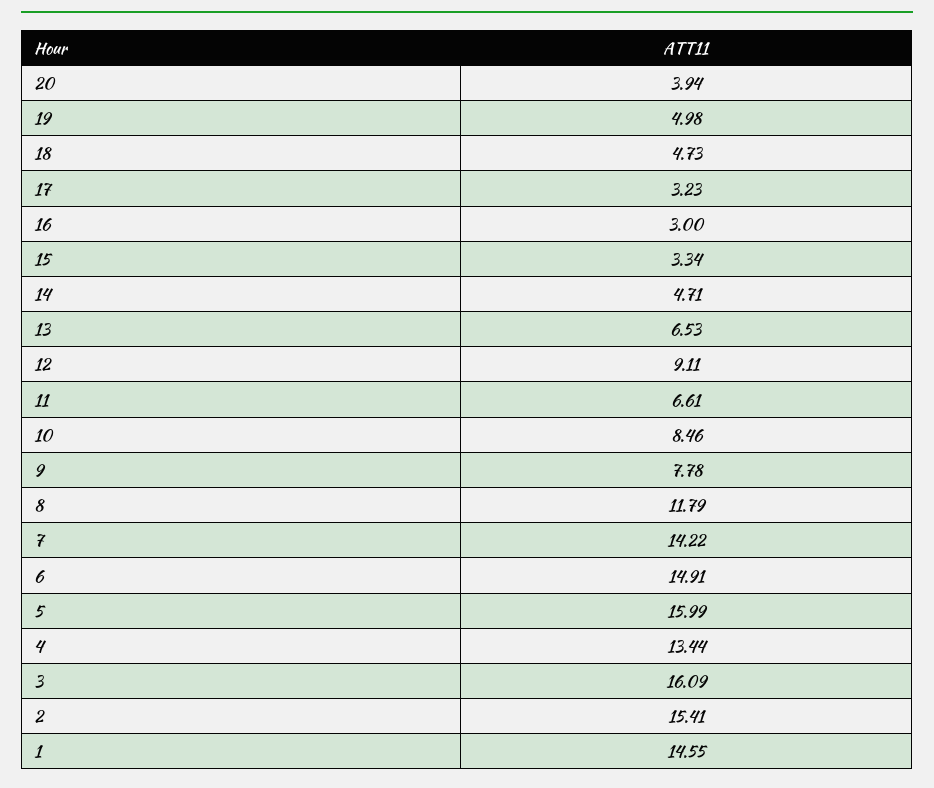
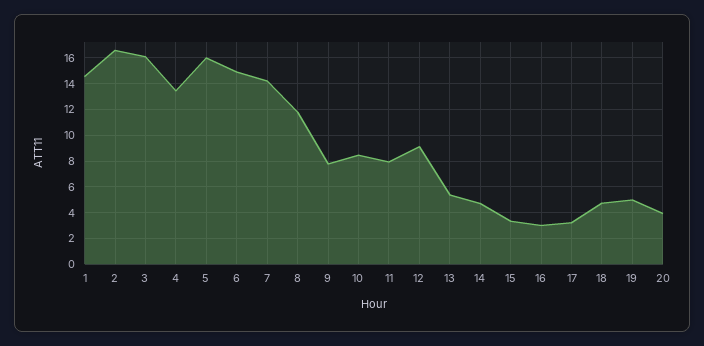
13: 6.53 -> 5.5
11: 6.61 -> 8
2: 15.41 -> 16.5

